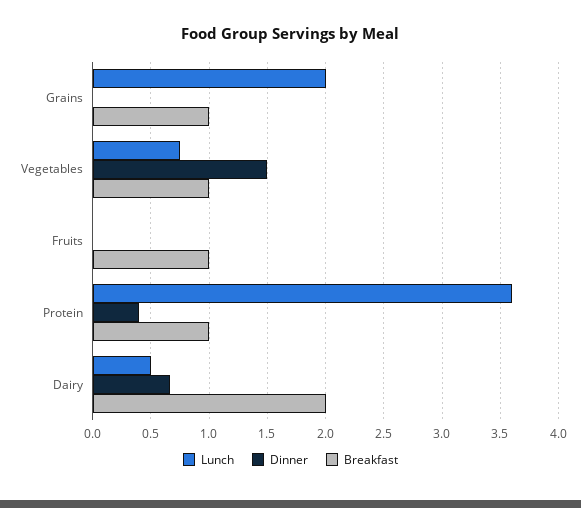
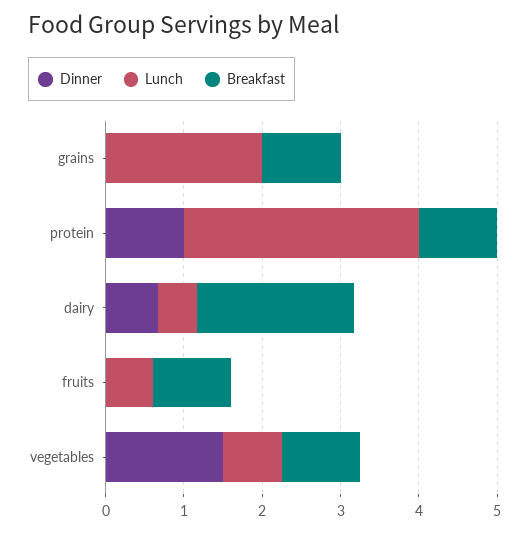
Lunch, Fruits: 0 -> 0.6
Lunch, Protein: 3.6 -> 3
Dinner, Protein: 0.4 -> 1

